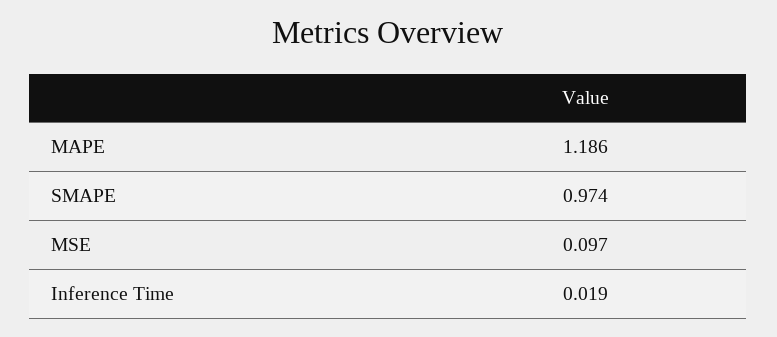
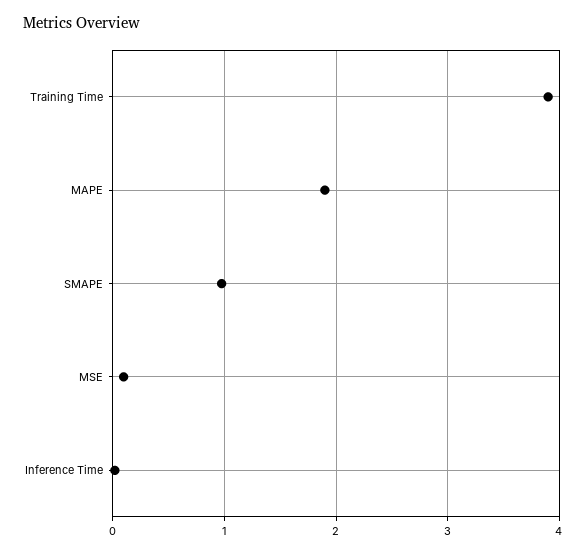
MAPE: 1.186 -> 1.9
Training Time: none -> 3.9

